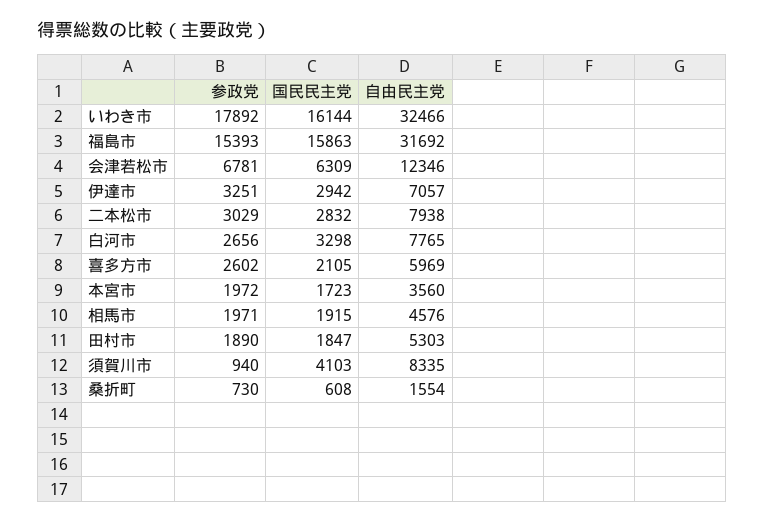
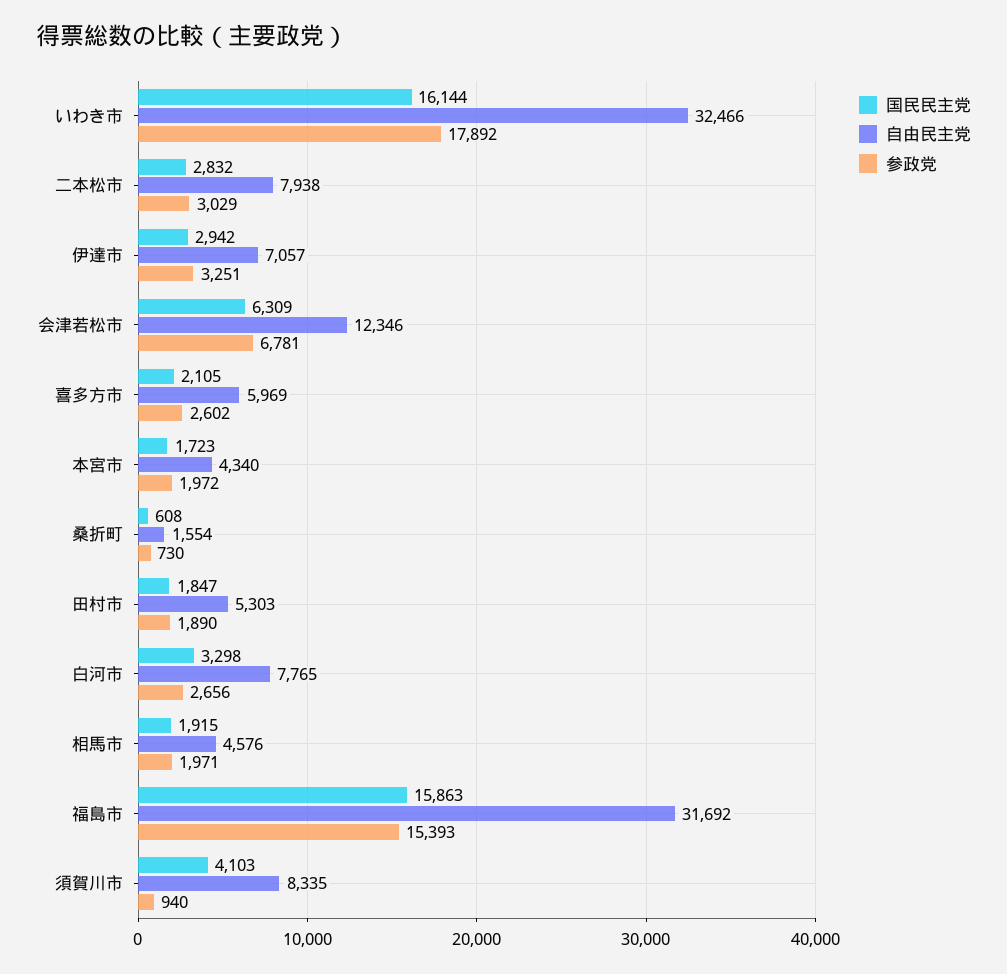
自由民主党, 本宮市: 3560 -> 4340

